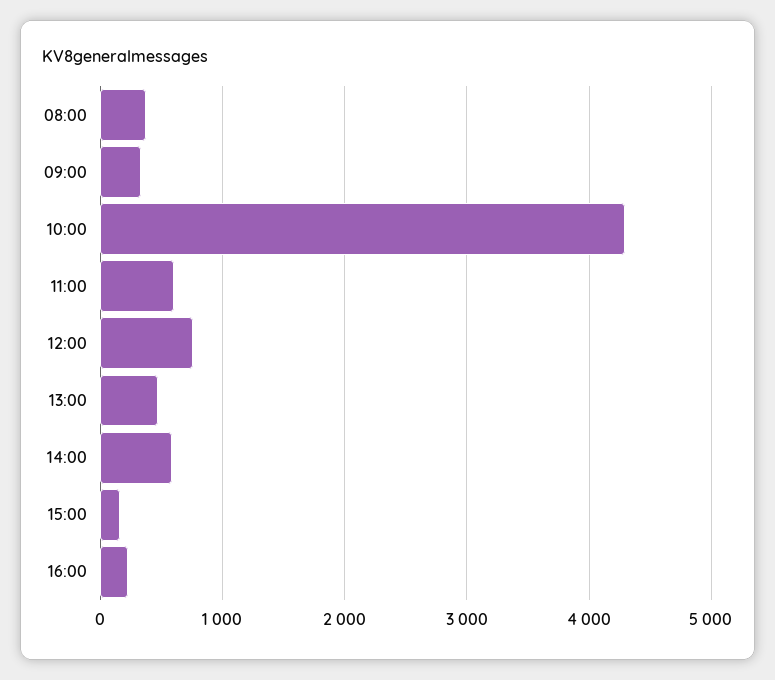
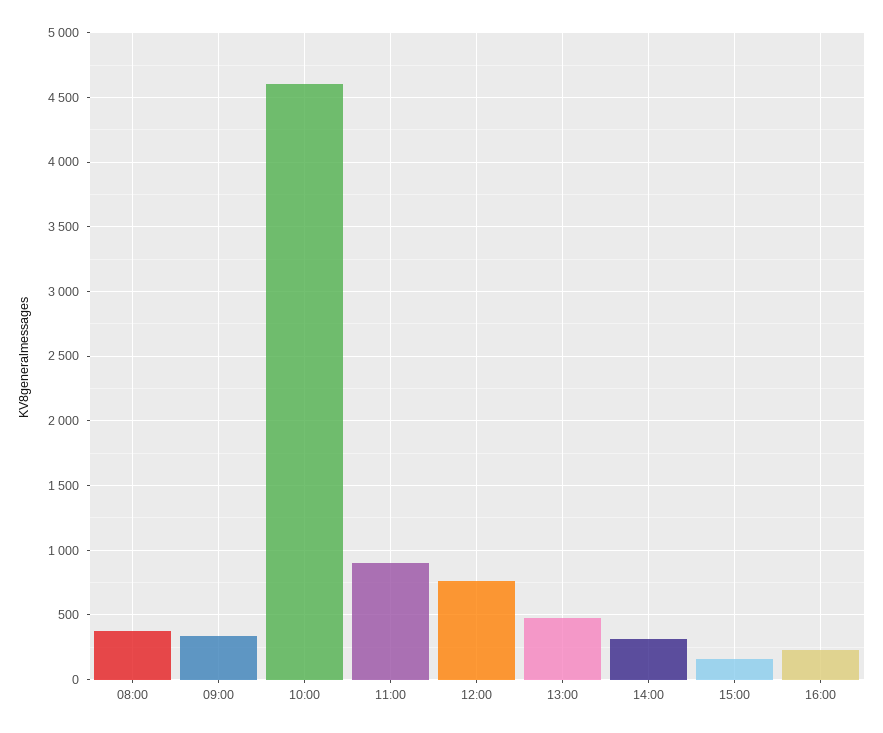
10:00: 4300 -> 4600
11:00: 600 -> 900
14:00: 600 -> 300

